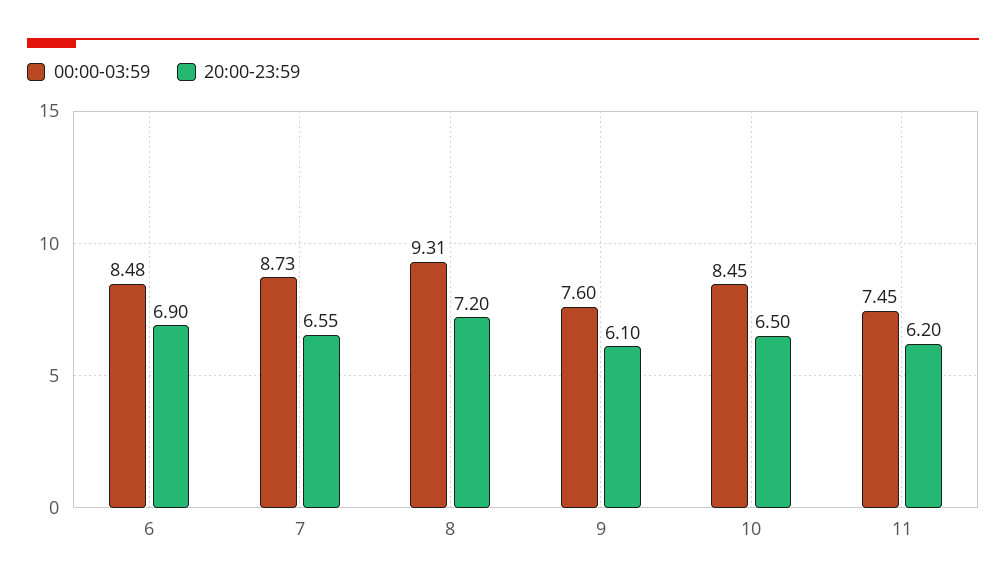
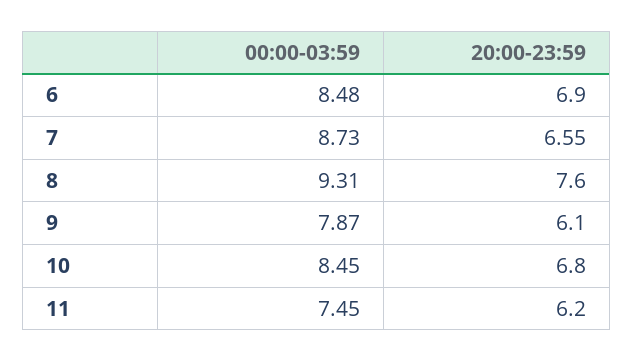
20:00-23:59, 8: 7.2 -> 7.6
00:00-03:59, 9: 7.6 -> 7.87
20:00-23:59, 10: 6.5 -> 6.8

